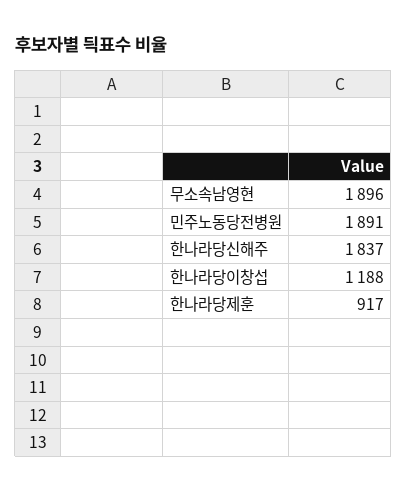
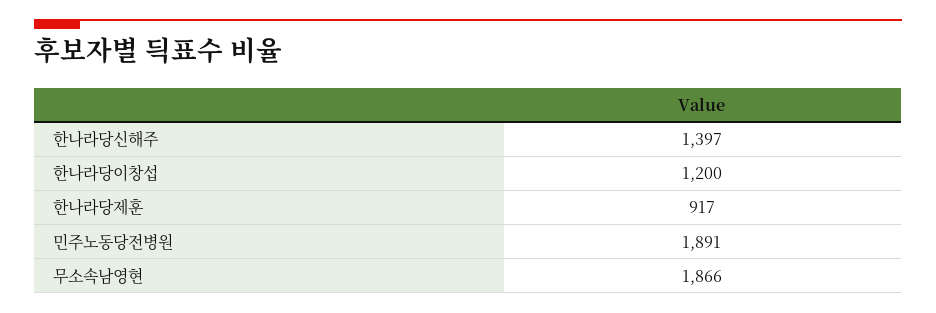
무소속남영현: 1896 -> 1866
한나라당신해주: 1837 -> 1397
한나라당이창섭: 1188 -> 1200

